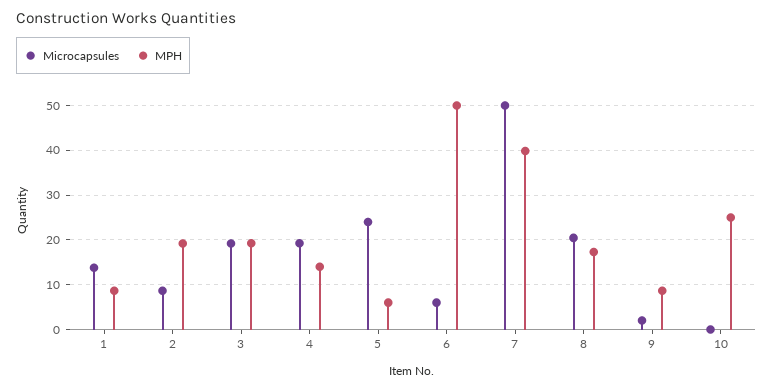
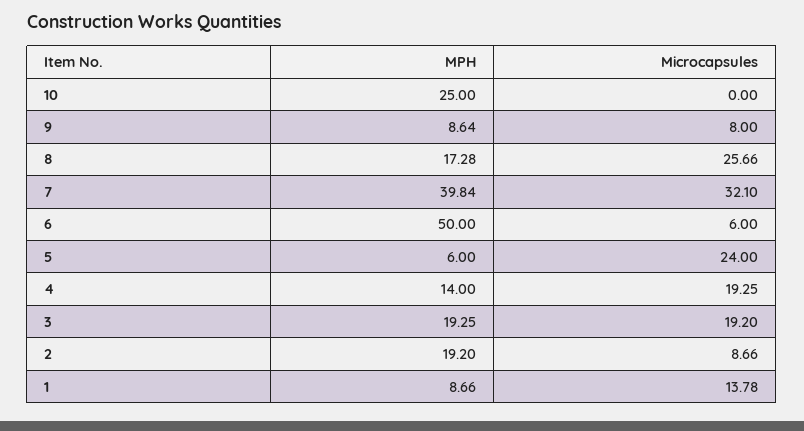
Microcapsules, 7: 50 -> 32.1
Microcapsules, 8: 20 -> 25.66
Microcapsules, 9: 2 -> 8

